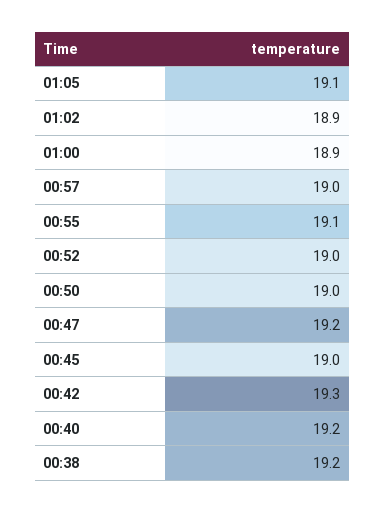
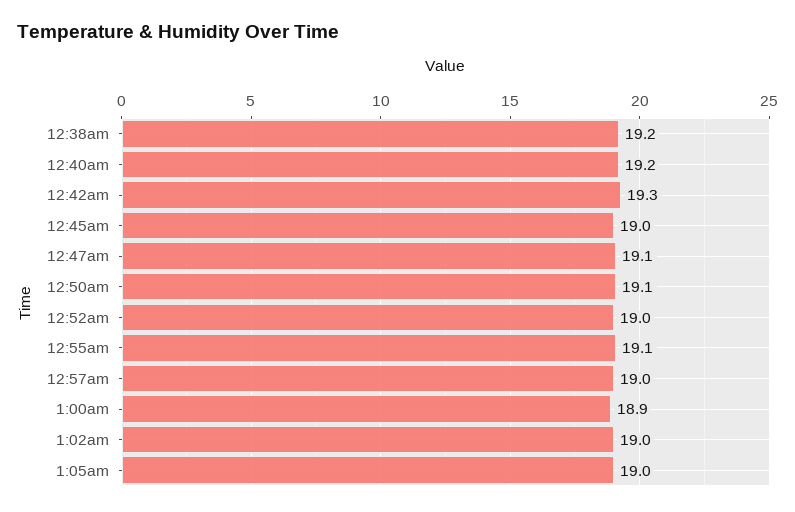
01:05: 19.1 -> 19
01:02: 18.9 -> 19
00:50: 19 -> 19.1
00:47: 19.2 -> 19.1

